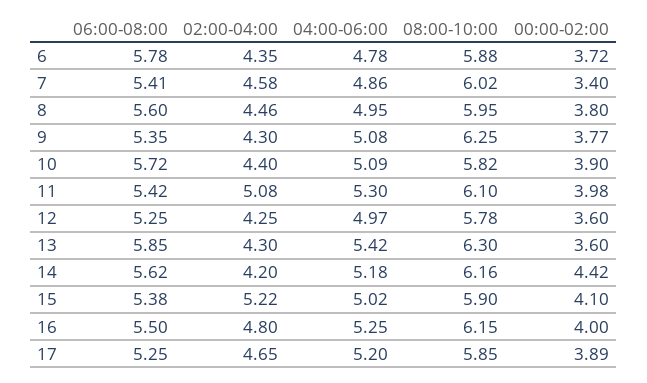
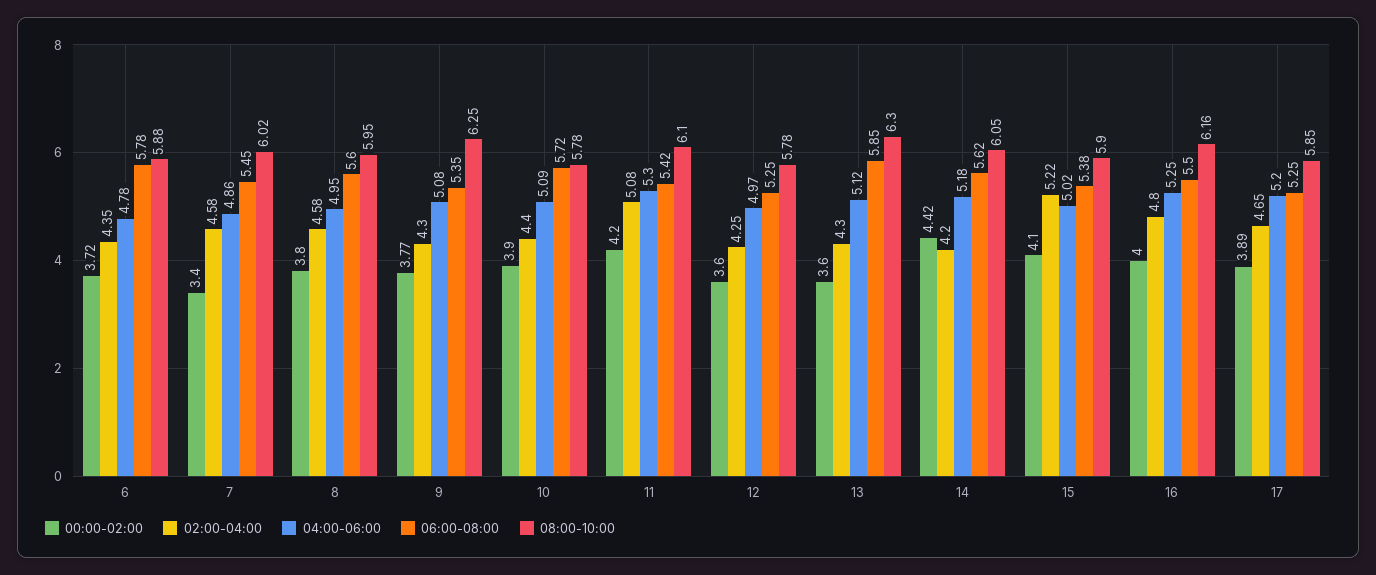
06:00-08:00, 7: 5.41 -> 5.45
02:00-04:00, 8: 4.46 -> 4.58
08:00-10:00, 10: 5.82 -> 5.78
00:00-02:00, 11: 3.98 -> 4.2
04:00-06:00, 13: 5.42 -> 5.12
08:00-10:00, 14: 6.16 -> 6.05
08:00-10:00, 16: 6.15 -> 6.16

